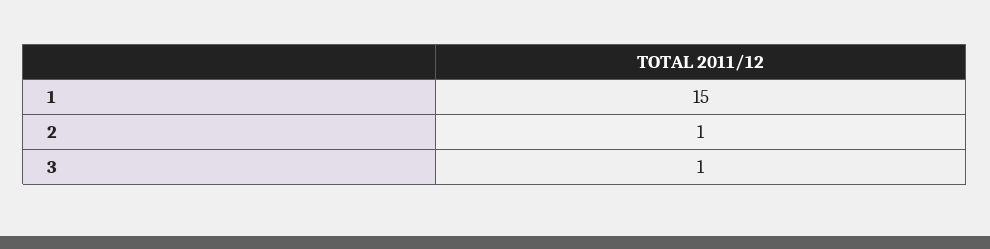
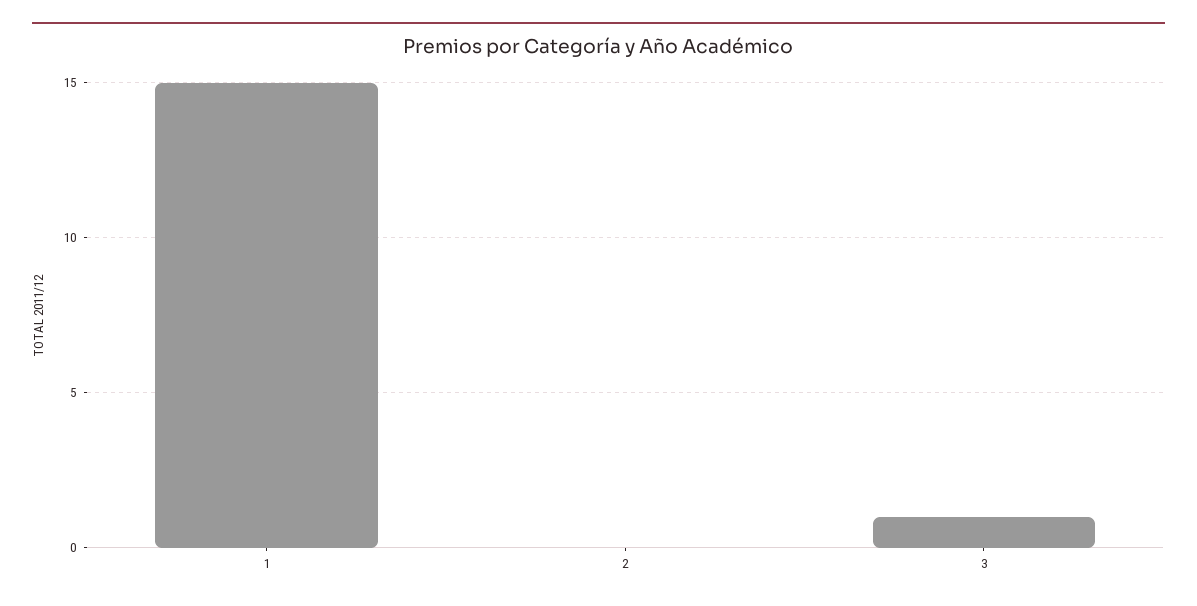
2: 1 -> 0

